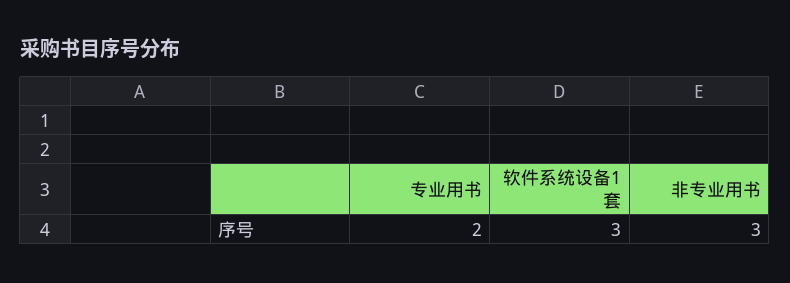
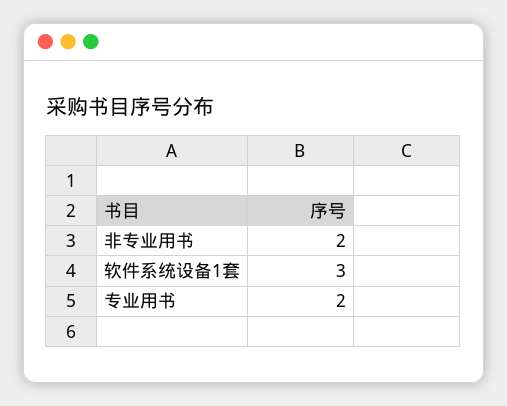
非专业用书: 3 -> 2

